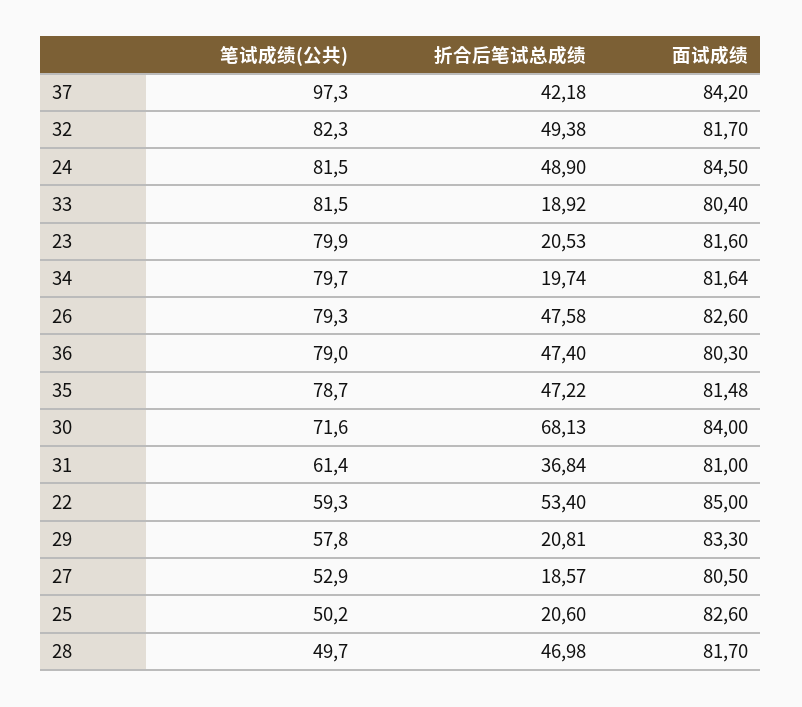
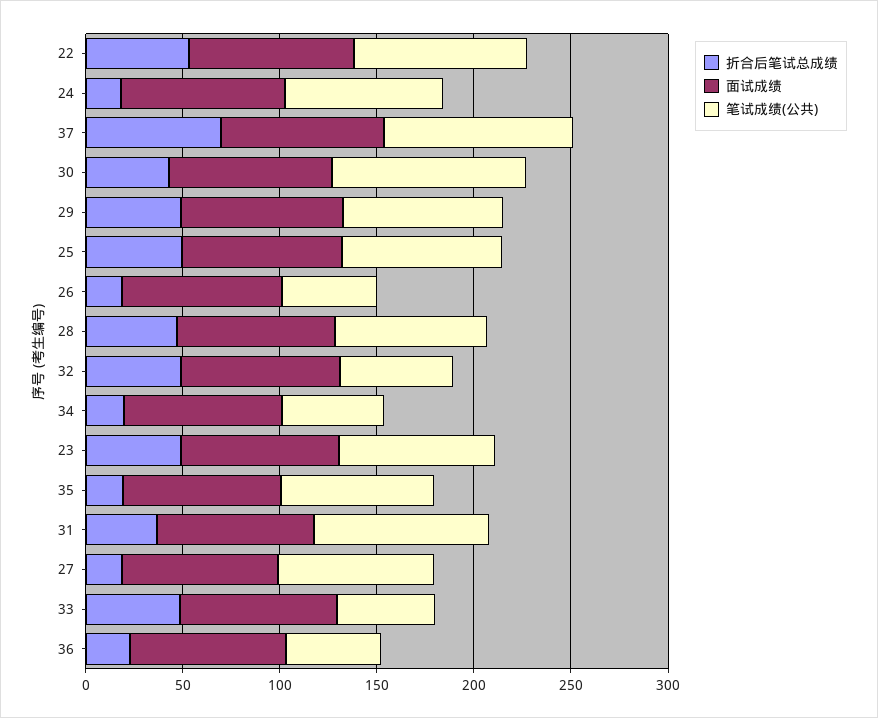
折合后笔试总成绩, 37: 42.18 -> 70
笔试成绩(公共), 32: 82.3 -> 60
折合后笔试总成绩, 24: 48.9 -> 20
笔试成绩(公共), 33: 81.5 -> 50
折合后笔试总成绩, 33: 18.92 -> 50
折合后笔试总成绩, 23: 20.53 -> 50
笔试成绩(公共), 34: 79.7 -> 50
笔试成绩(公共), 26: 79.3 -> 50
折合后笔试总成绩, 26: 47.58 -> 20
笔试成绩(公共), 36: 79 -> 50
折合后笔试总成绩, 36: 47.4 -> 20
折合后笔试总成绩, 35: 47.22 -> 20
笔试成绩(公共), 30: 71.6 -> 100
折合后笔试总成绩, 30: 68.13 -> 40
笔试成绩(公共), 31: 61.4 -> 90
笔试成绩(公共), 22: 59.3 -> 90
笔试成绩(公共), 29: 57.8 -> 80
折合后笔试总成绩, 29: 20.81 -> 50
笔试成绩(公共), 27: 52.9 -> 80
笔试成绩(公共), 25: 50.2 -> 80
折合后笔试总成绩, 25: 20.6 -> 50
笔试成绩(公共), 28: 49.7 -> 80

